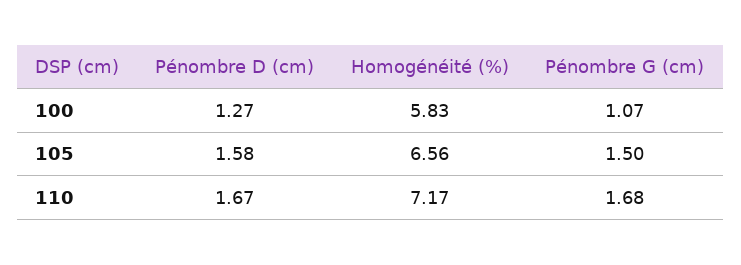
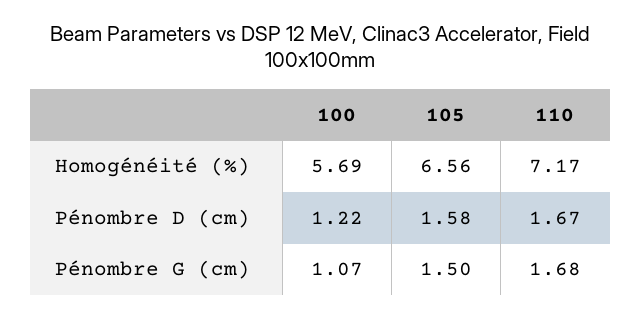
Pénombre D (cm), 100: 1.27 -> 1.22
Homogénéité (%), 100: 5.83 -> 5.69

